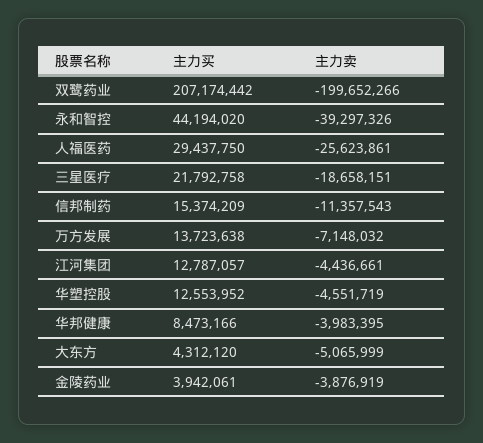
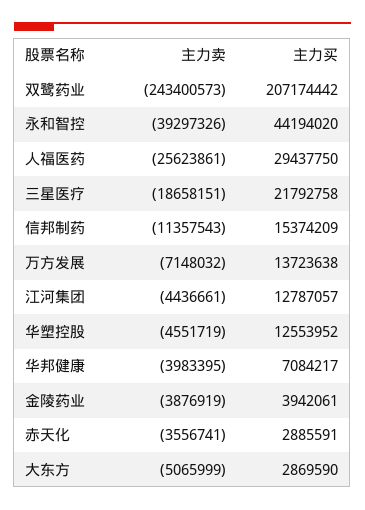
主力卖, 双鹭药业: -199652266 -> -243400573
主力买, 华邦健康: 8473166 -> 7084217
主力买, 大东方: 4312120 -> 2869590
主力卖, 赤天化: none -> -3556741
主力买, 赤天化: none -> 2885591

